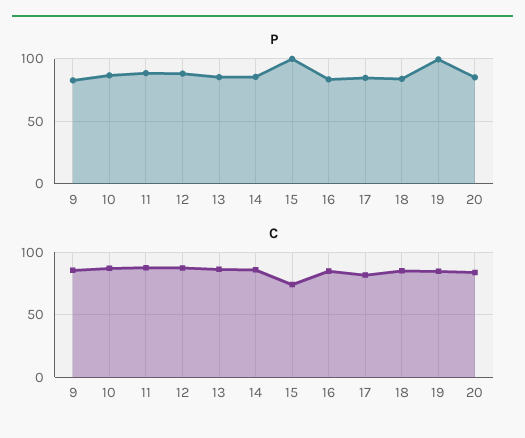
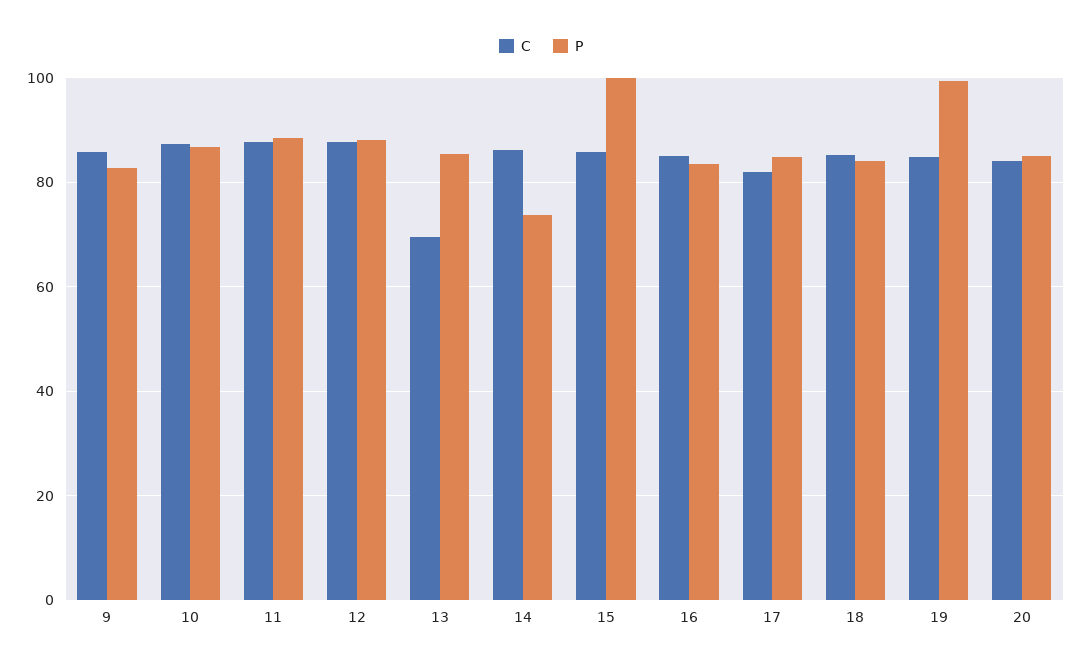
P, 14: 85 -> 74
C, 13: 85 -> 70
C, 15: 75 -> 86

